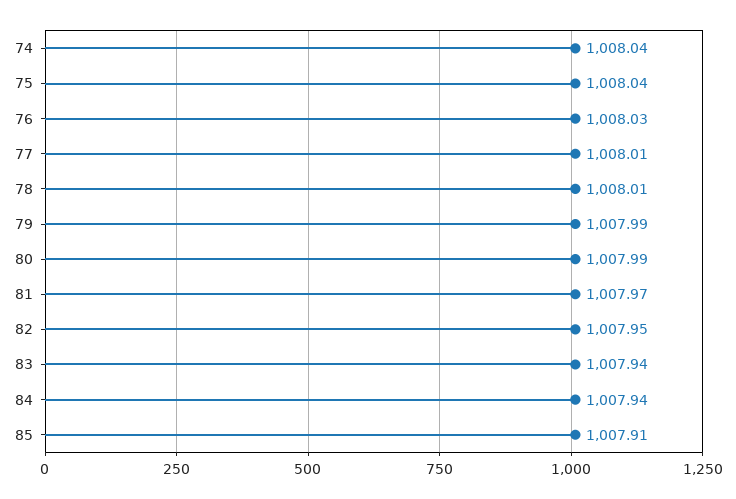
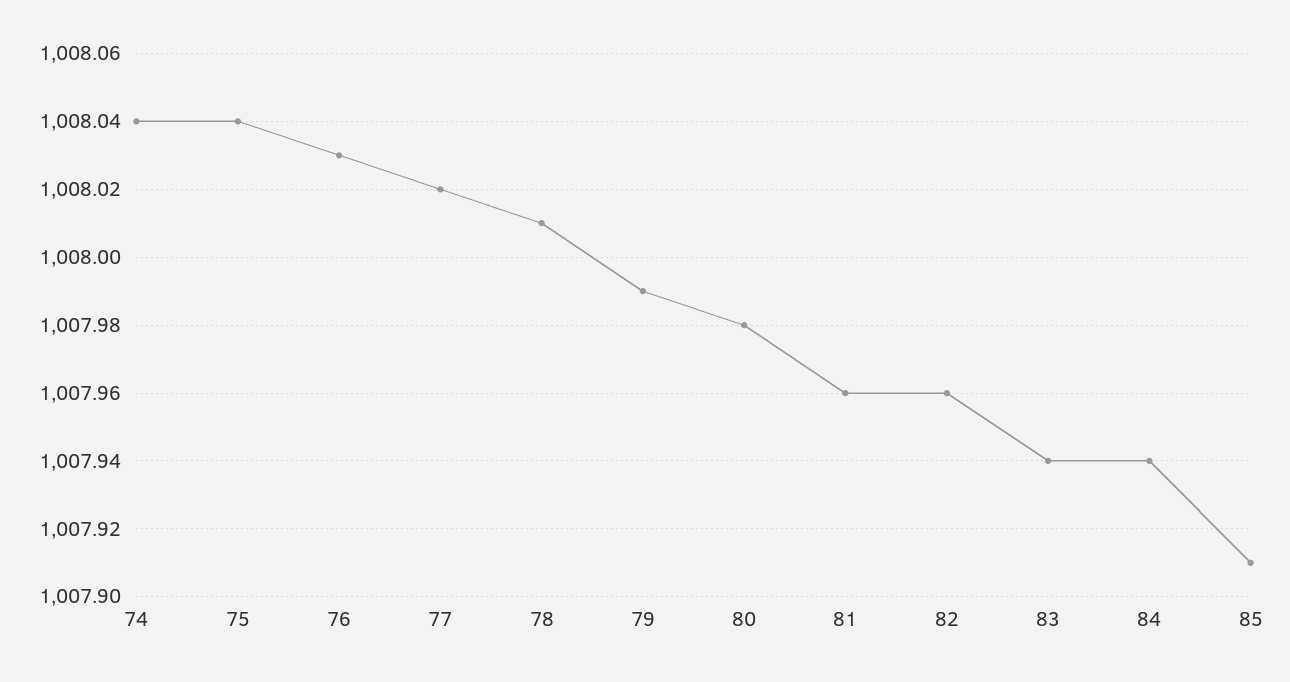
77: 1008.01 -> 1008.02
80: 1007.99 -> 1007.98
81: 1007.97 -> 1007.96
82: 1007.95 -> 1007.96

